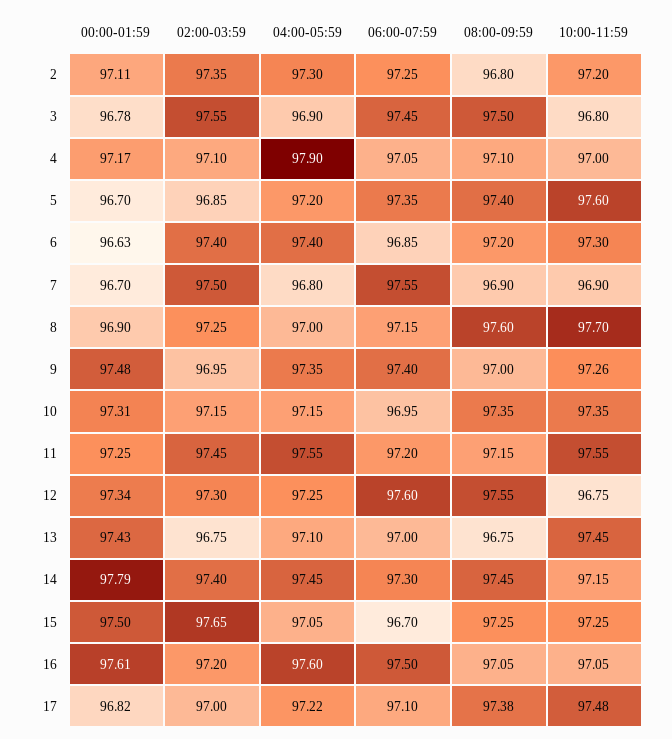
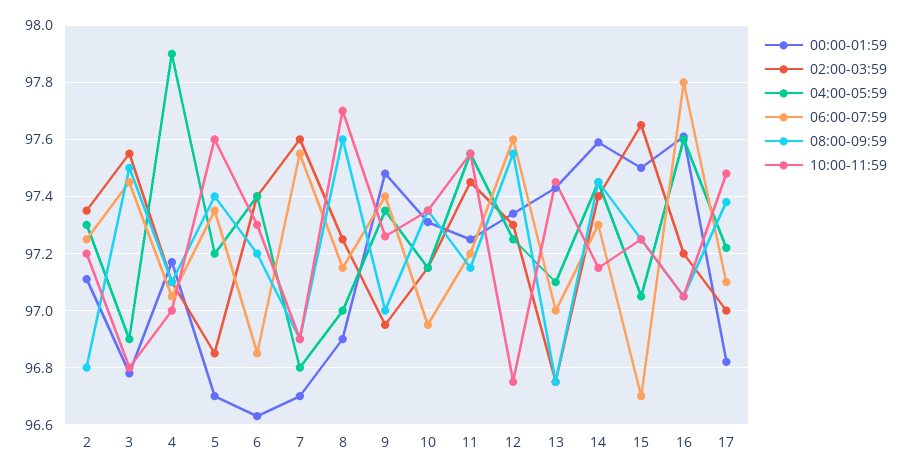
02:00-03:59, 7: 97.5 -> 97.6
00:00-01:59, 14: 97.79 -> 97.6
06:00-07:59, 16: 97.5 -> 97.8

